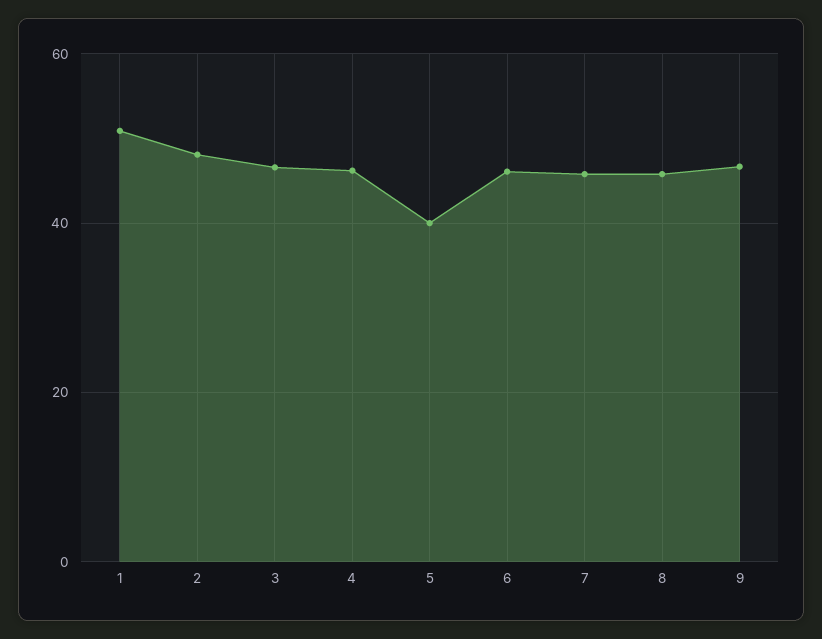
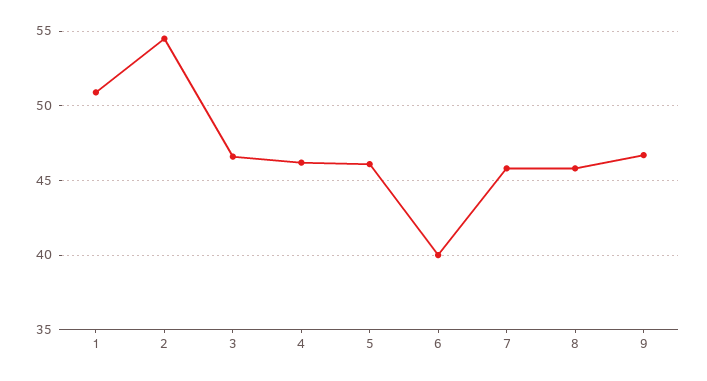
2: 48 -> 54.5
5: 40 -> 46
6: 46 -> 40

